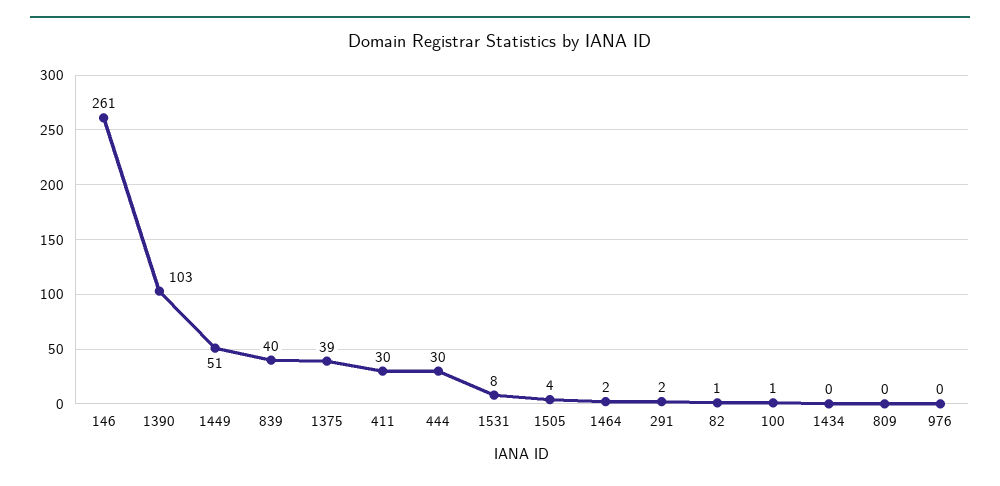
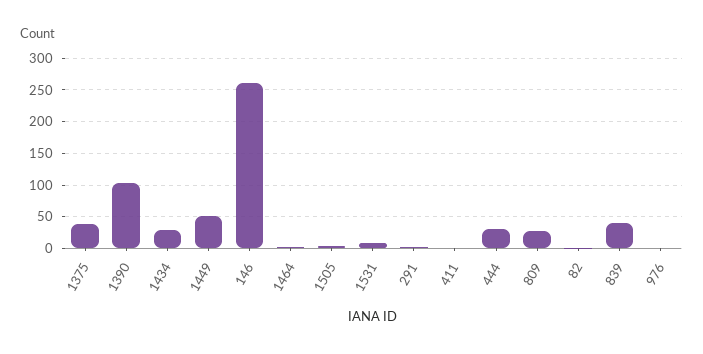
411: 30 -> 0
100: 1 -> none
1434: 0 -> 30
809: 0 -> 30

